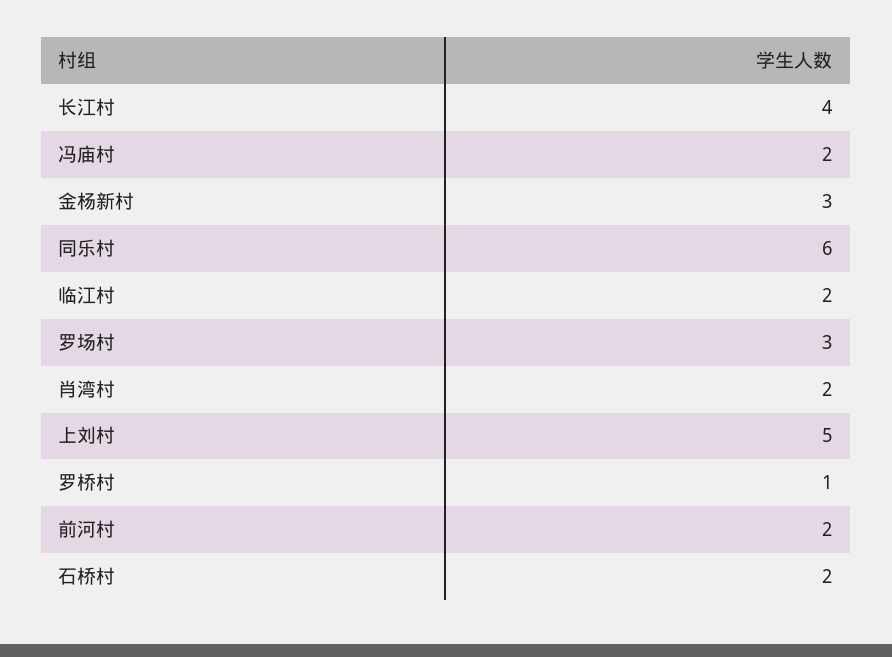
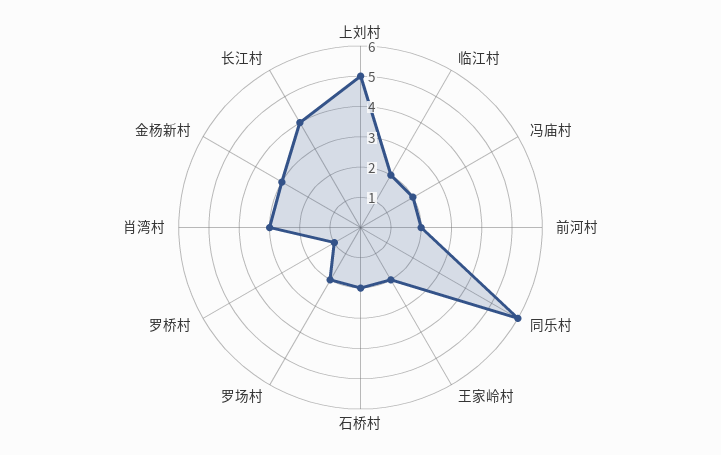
罗场村: 3 -> 2
肖湾村: 2 -> 3
王家岭村: none -> 2

